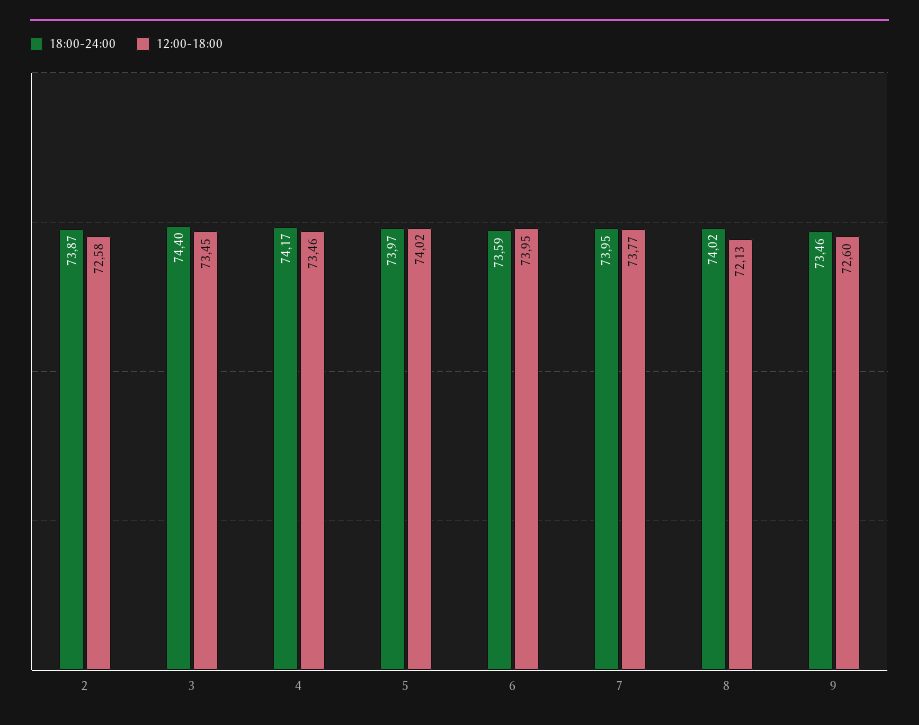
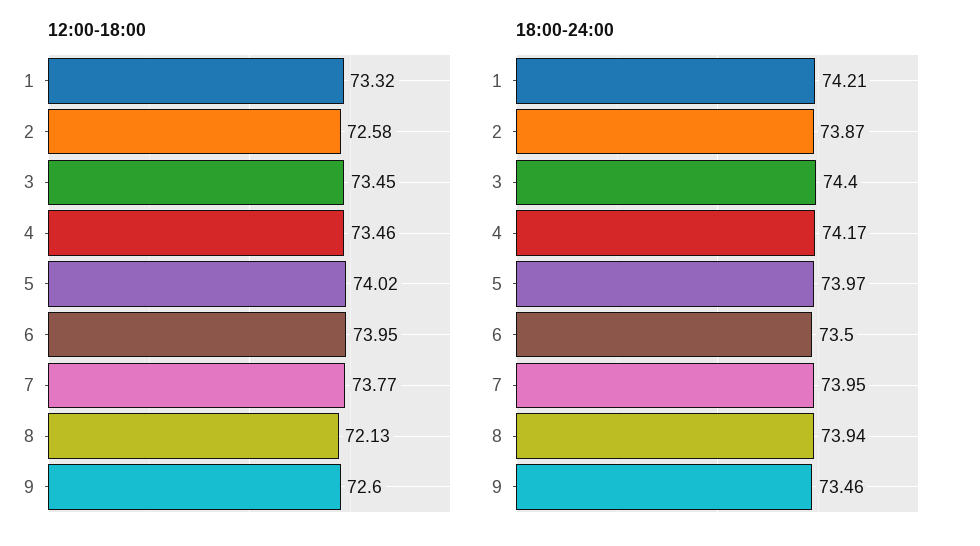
18:00-24:00, 6: 73.59 -> 73.5
18:00-24:00, 8: 74.02 -> 73.94
12:00-18:00, 1: none -> 73.32
18:00-24:00, 1: none -> 74.21

